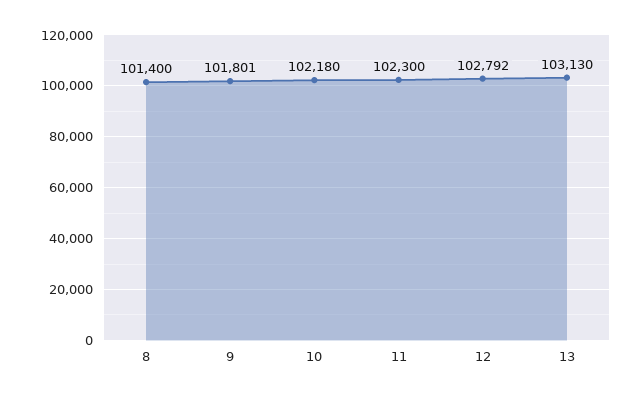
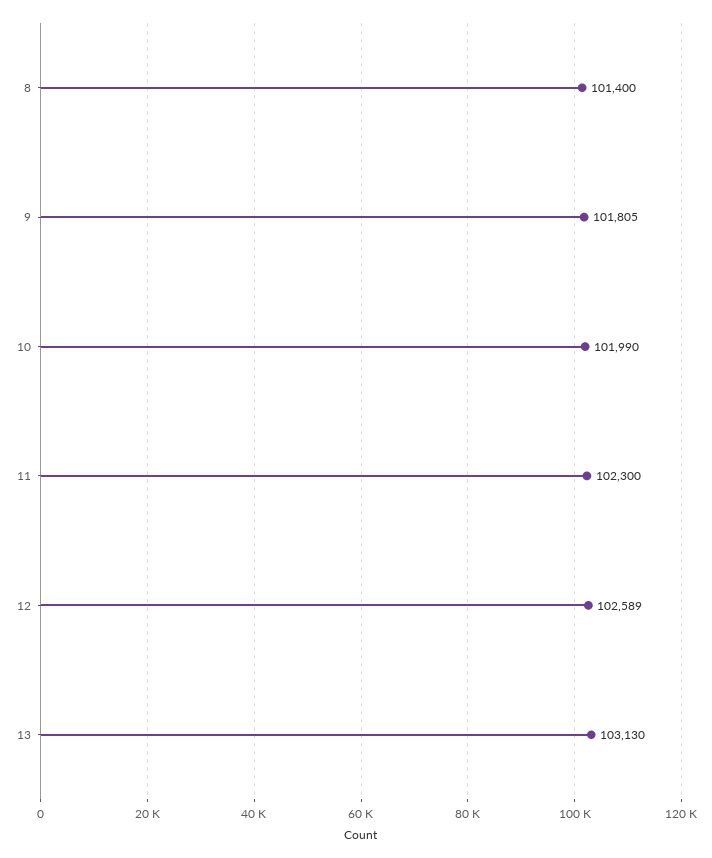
9: 101801 -> 101805
10: 102180 -> 101990
12: 102792 -> 102589

